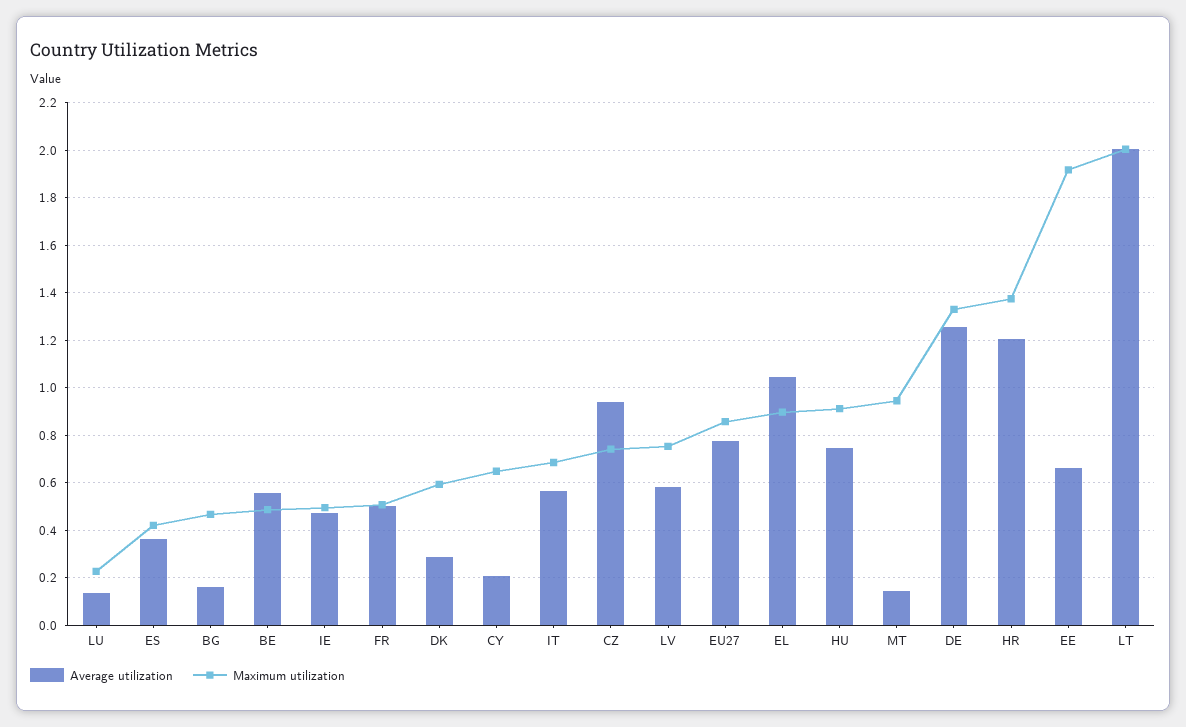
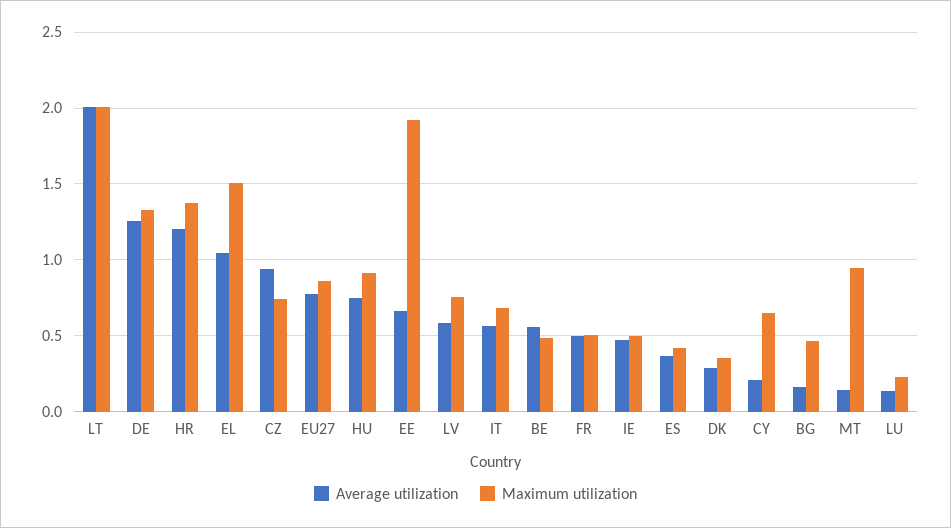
Maximum utilization, DK: 0.6 -> 0.35
Maximum utilization, EL: 0.9 -> 1.5

